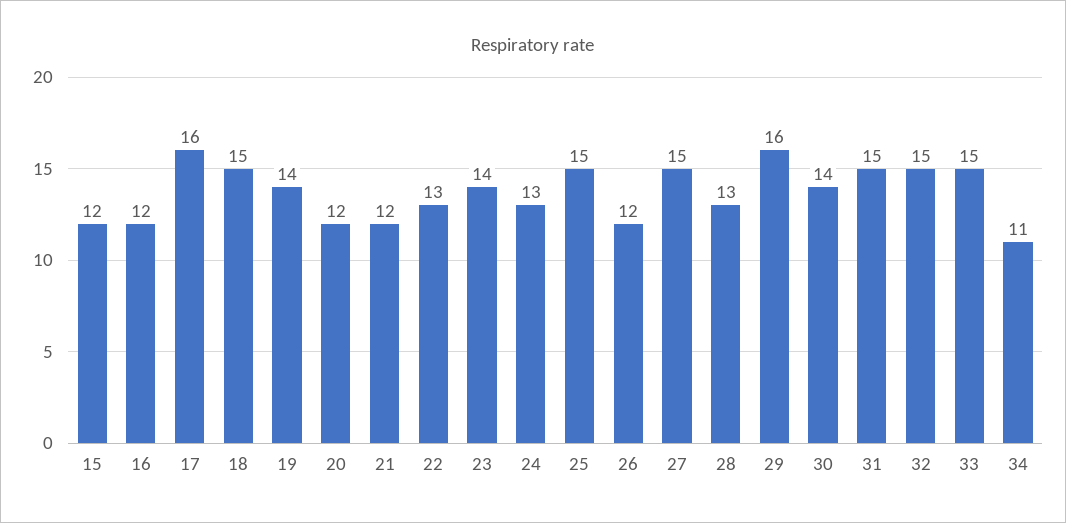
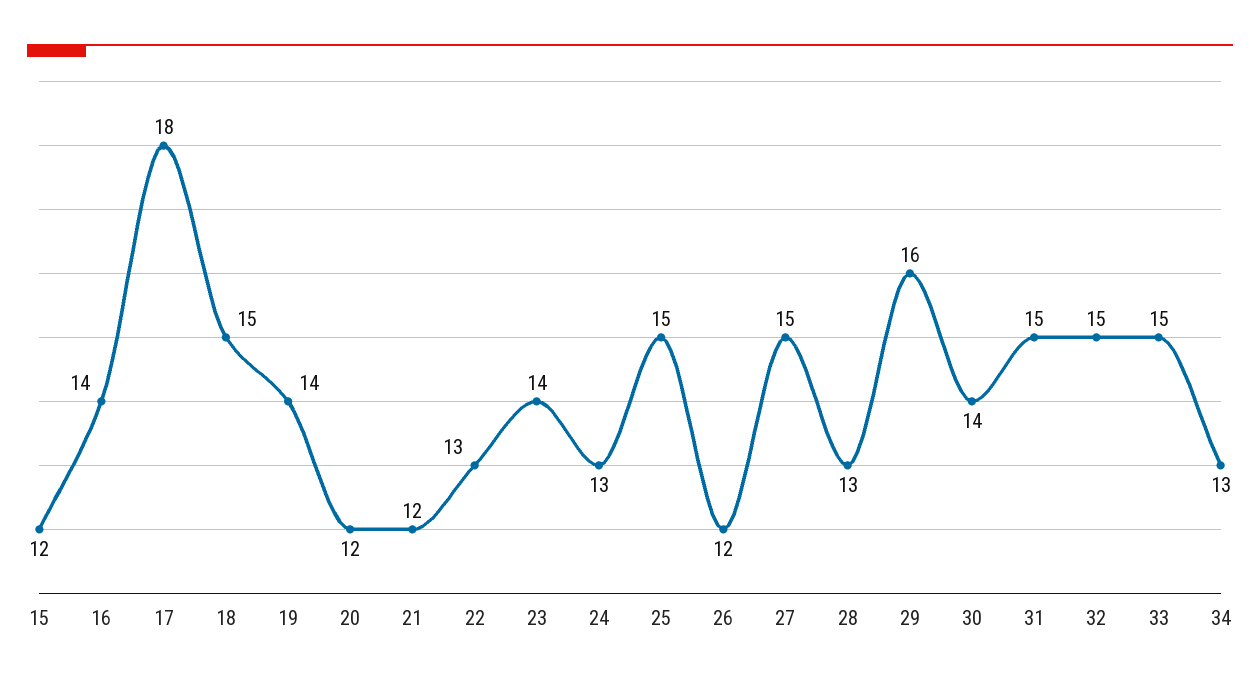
16: 12 -> 14
17: 16 -> 18
34: 11 -> 13

